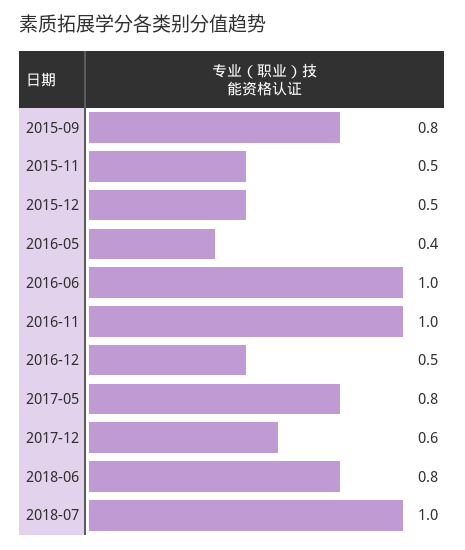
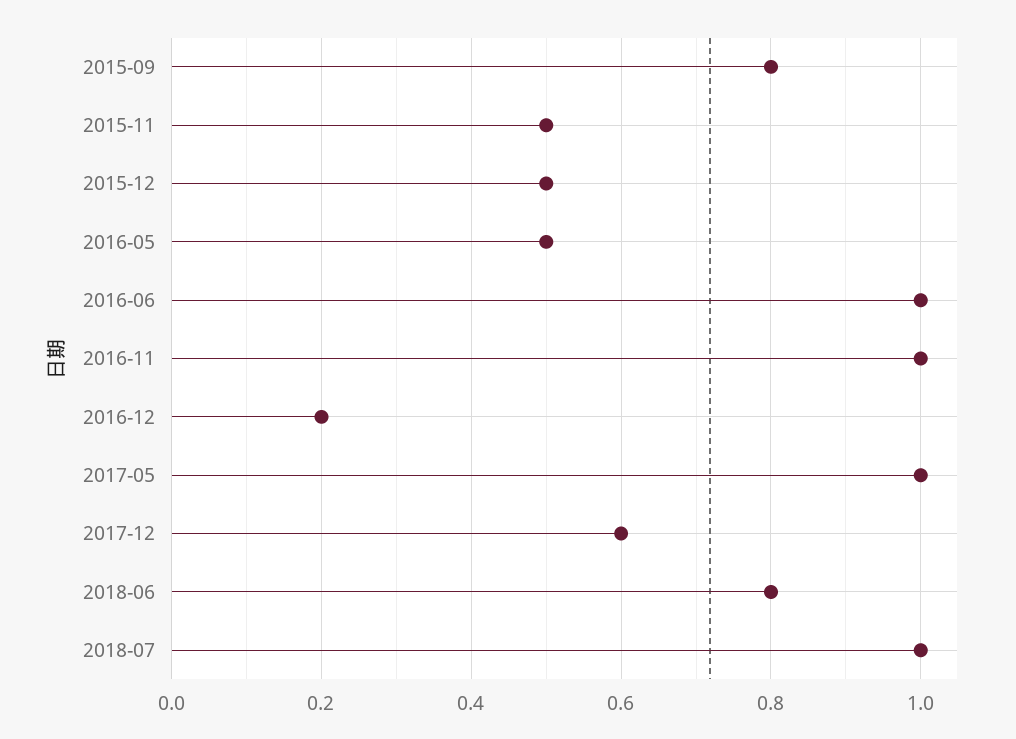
2016-05: 0.4 -> 0.5
2016-12: 0.5 -> 0.2
2017-05: 0.8 -> 1

